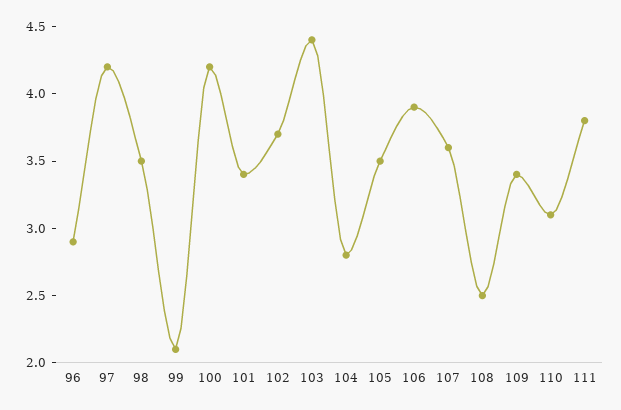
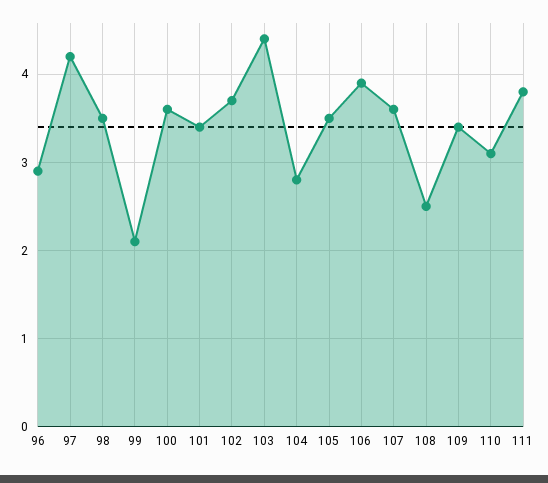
100: 4.2 -> 3.6

